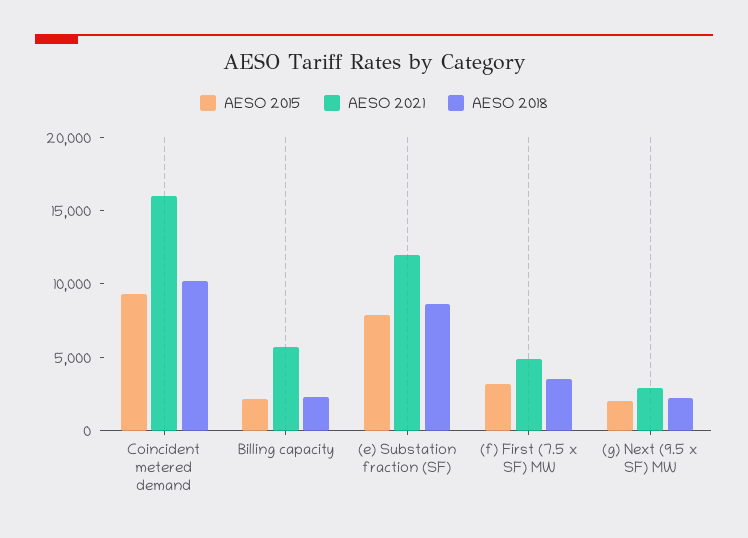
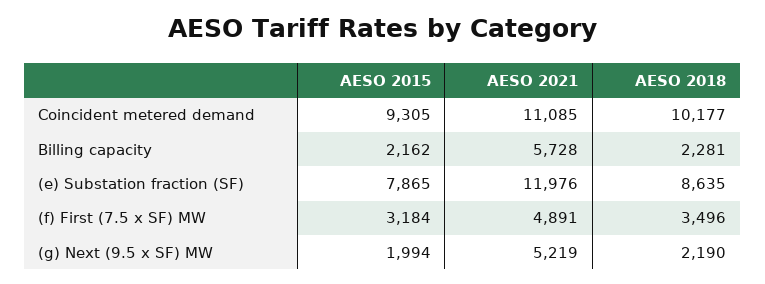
AESO 2021, Coincident metered demand: 16000 -> 11085
AESO 2021, (g) Next (9.5 x SF) MW: 3000 -> 5219

